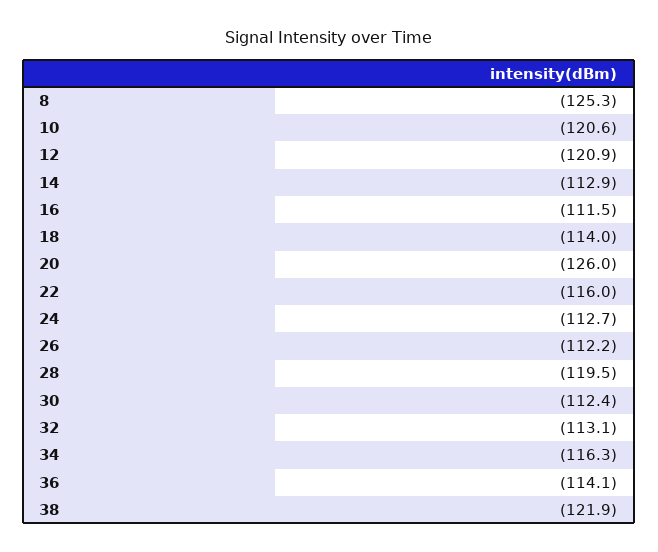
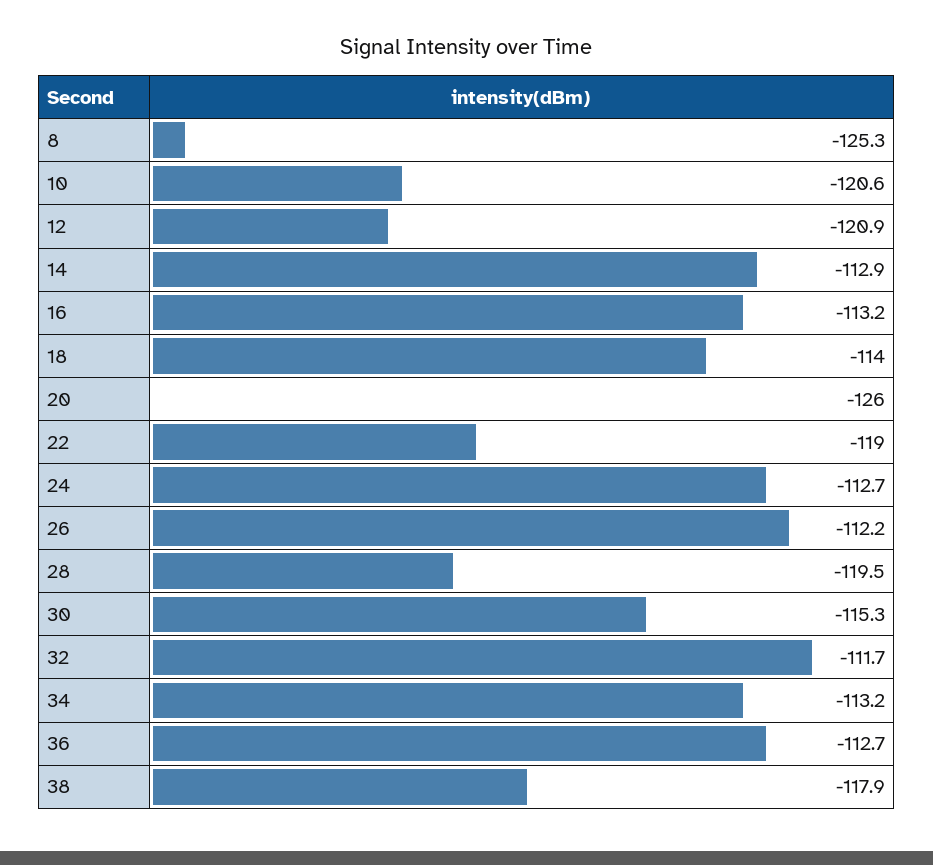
16: -111.5 -> -113.2
22: -116 -> -119
30: -112.4 -> -115.3
32: -113.1 -> -111.7
34: -116.3 -> -113.2
36: -114.1 -> -112.7
38: -121.9 -> -117.9

